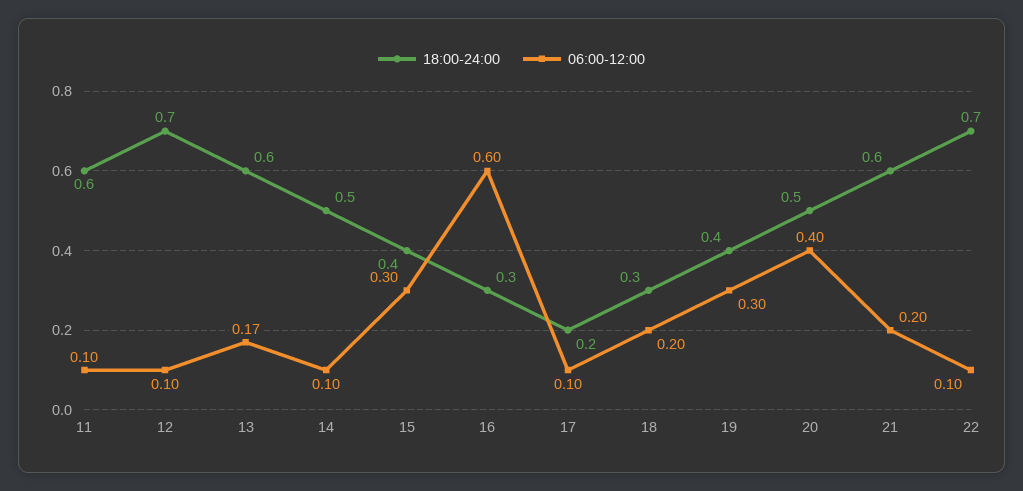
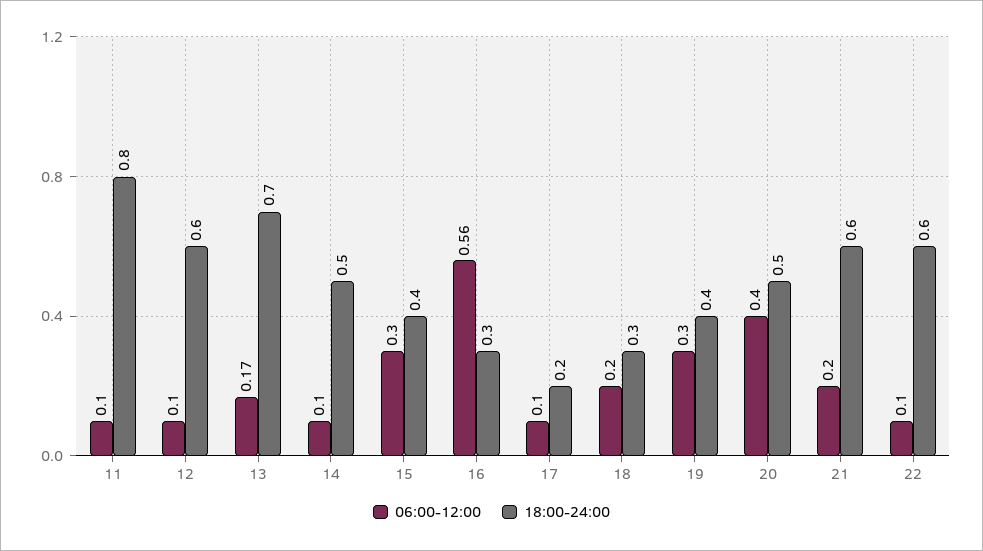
18:00-24:00, 11: 0.6 -> 0.8
18:00-24:00, 12: 0.7 -> 0.6
18:00-24:00, 13: 0.6 -> 0.7
06:00-12:00, 16: 0.6 -> 0.56
18:00-24:00, 22: 0.7 -> 0.6

